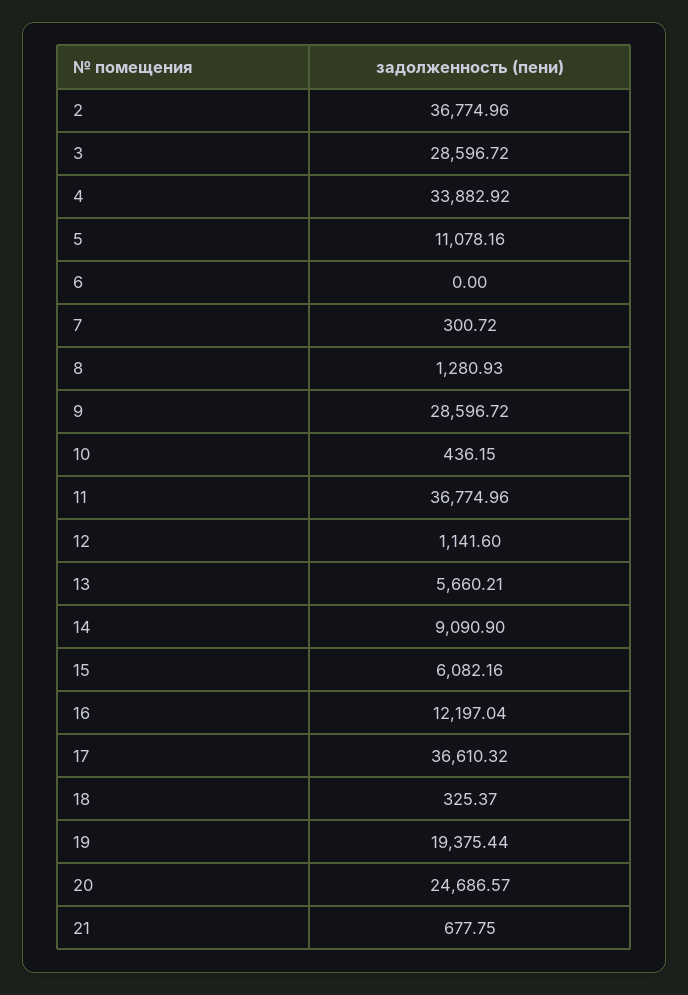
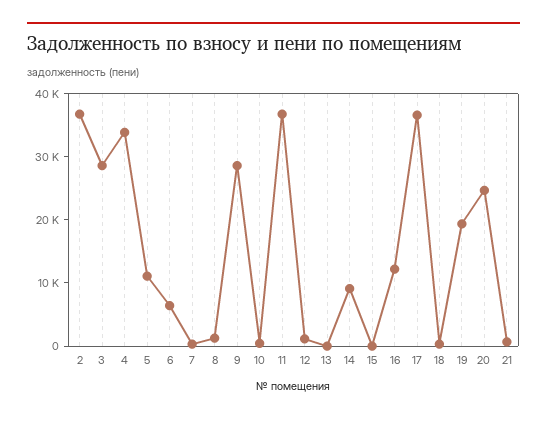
6: 0 -> 6000
13: 5660.21 -> 0
15: 6082.16 -> 0

